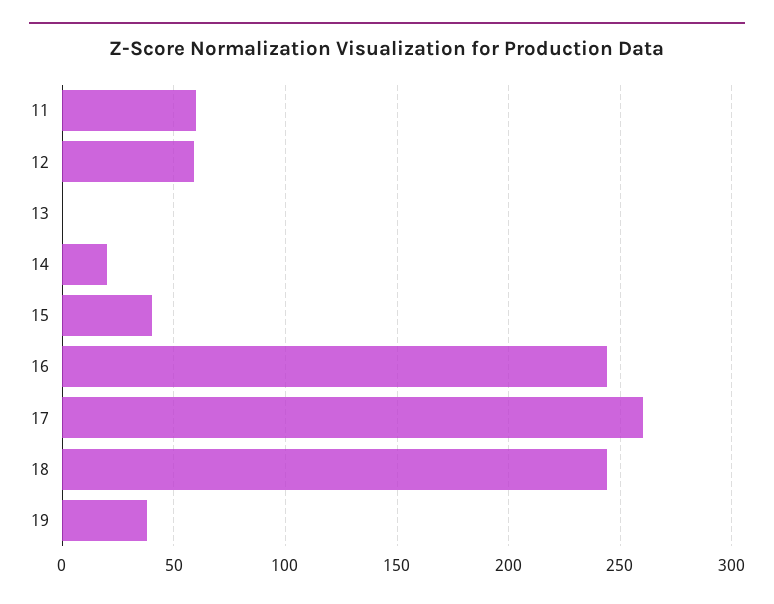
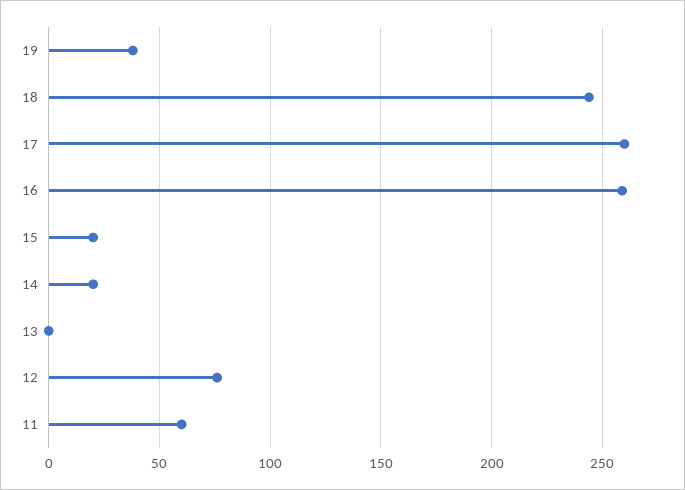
12: 60 -> 75
15: 40 -> 20
16: 245 -> 260

